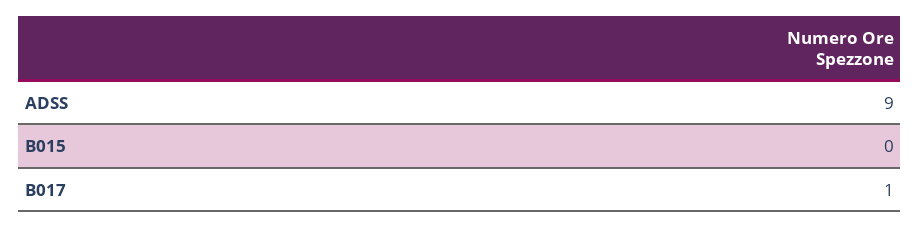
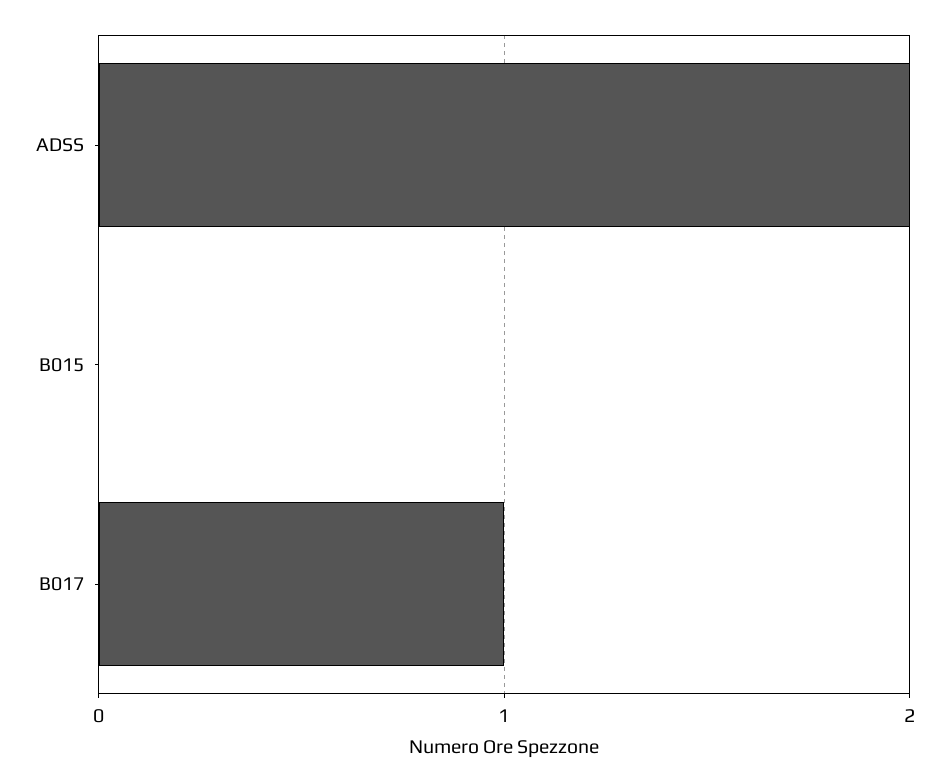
ADSS: 9 -> 2

